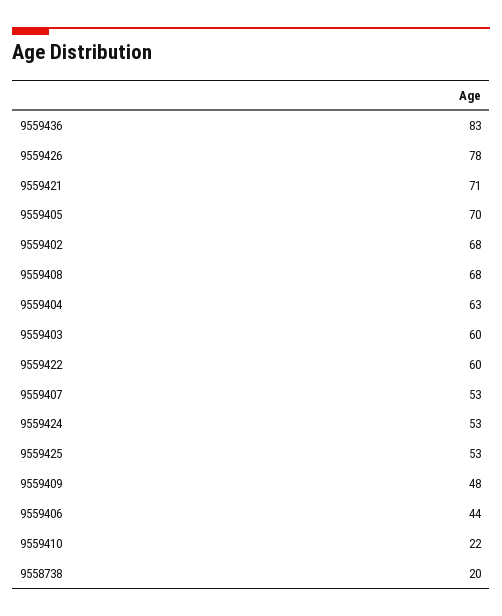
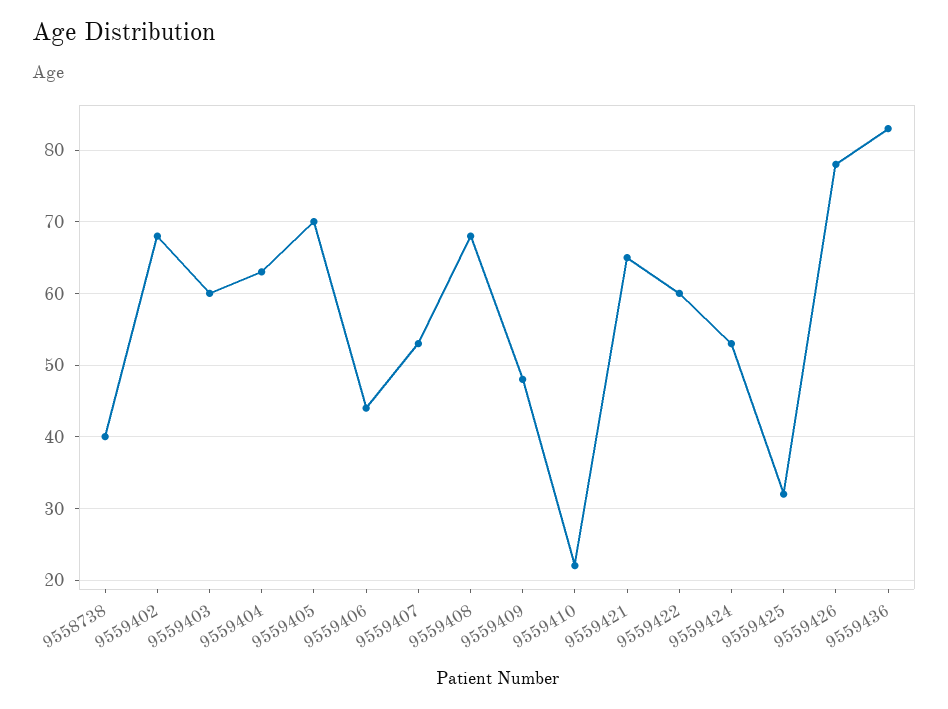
9559421: 71 -> 65
9559425: 53 -> 32
9558738: 20 -> 40

